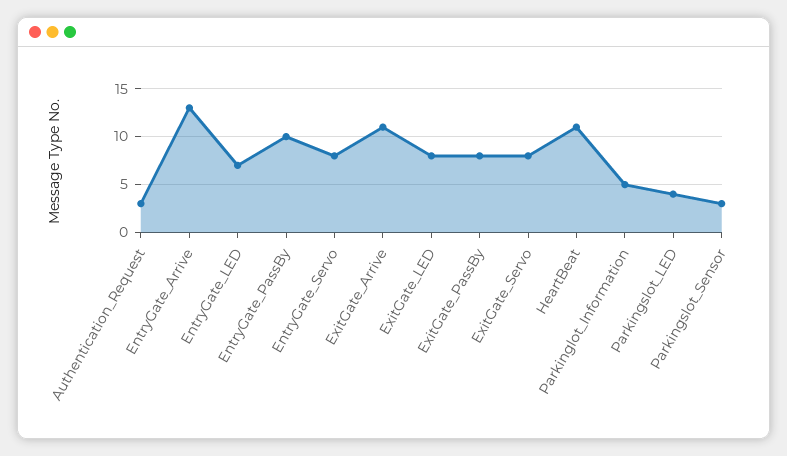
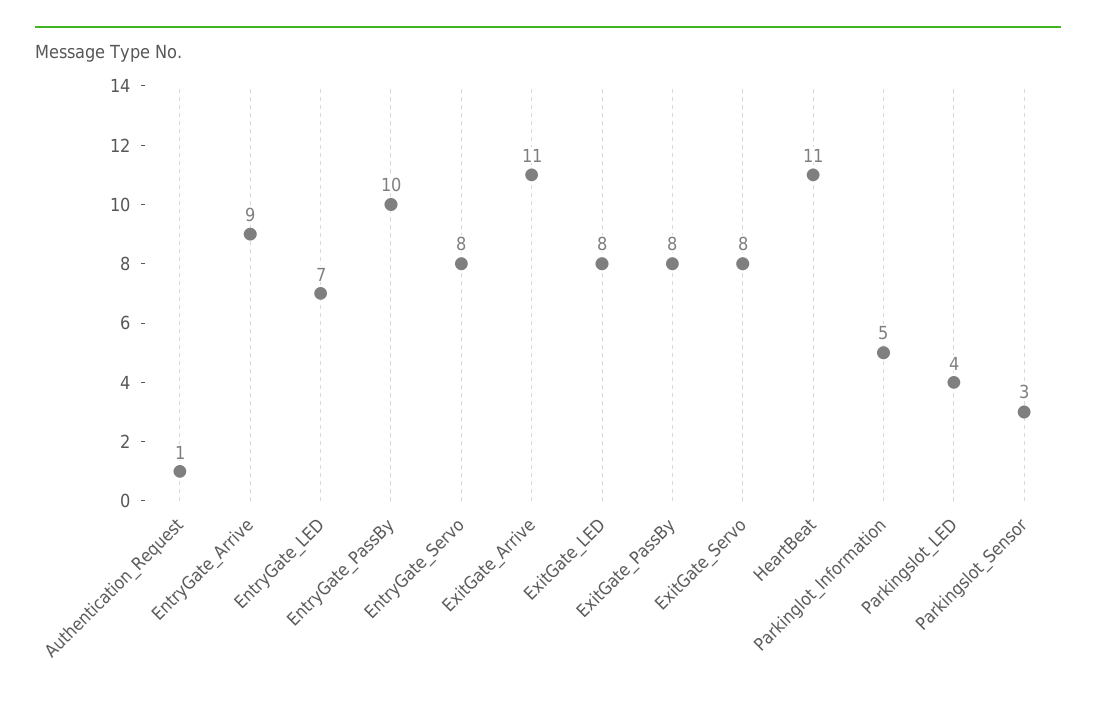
Authentication_Request: 3 -> 1
EntryGate_Arrive: 13 -> 9

